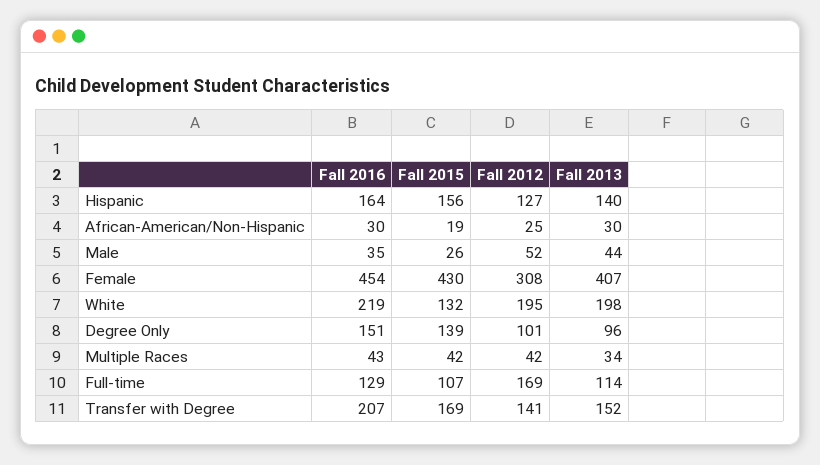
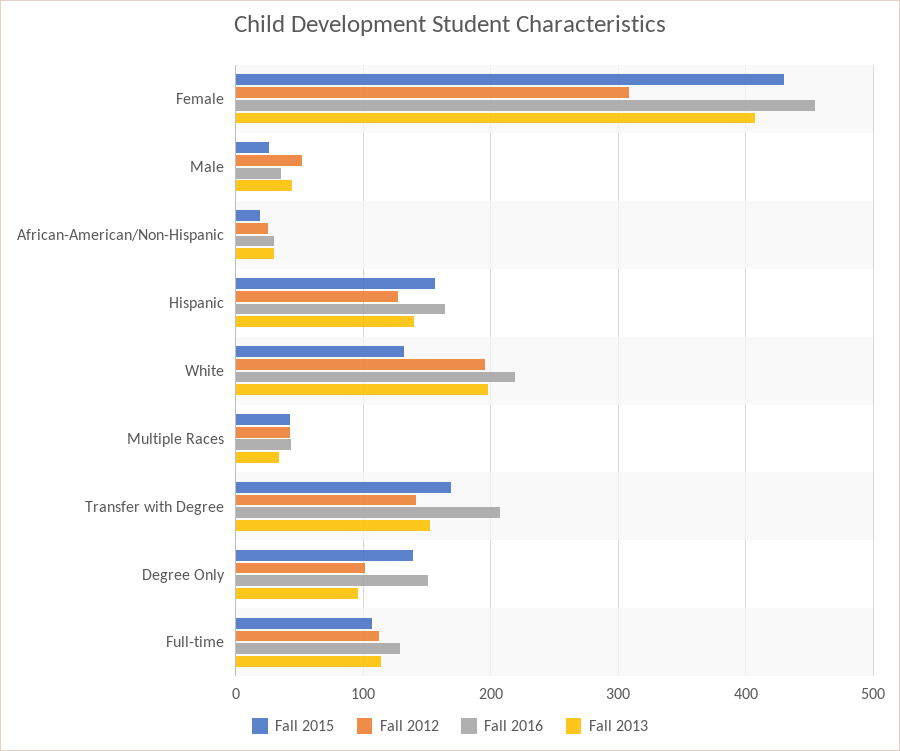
Fall 2012, Full-time: 169 -> 110

